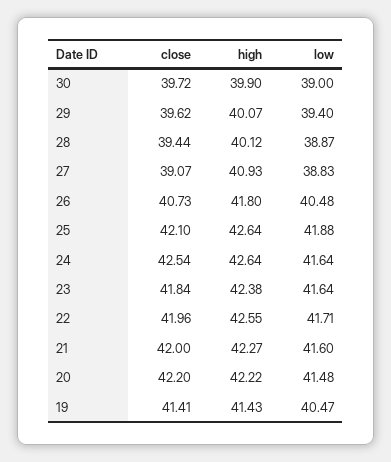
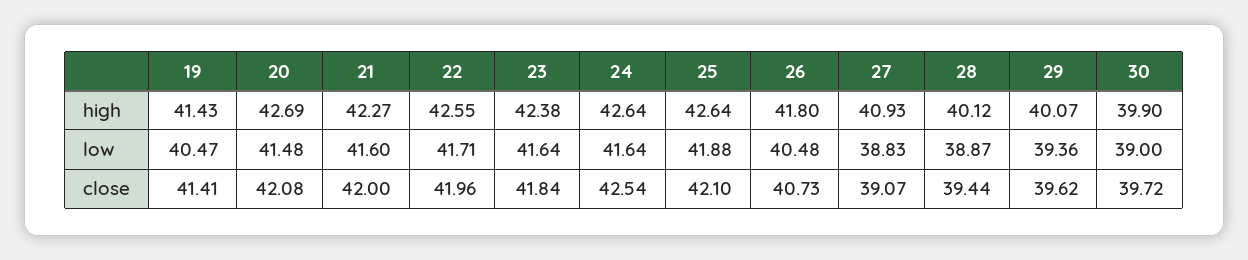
low, 29: 39.4 -> 39.36
close, 20: 42.2 -> 42.08
high, 20: 42.22 -> 42.69

